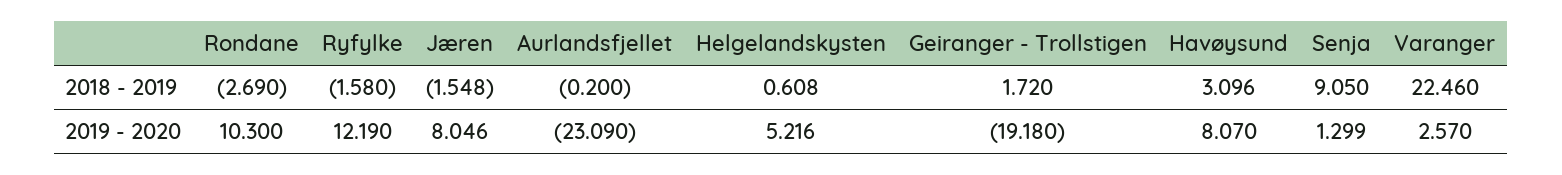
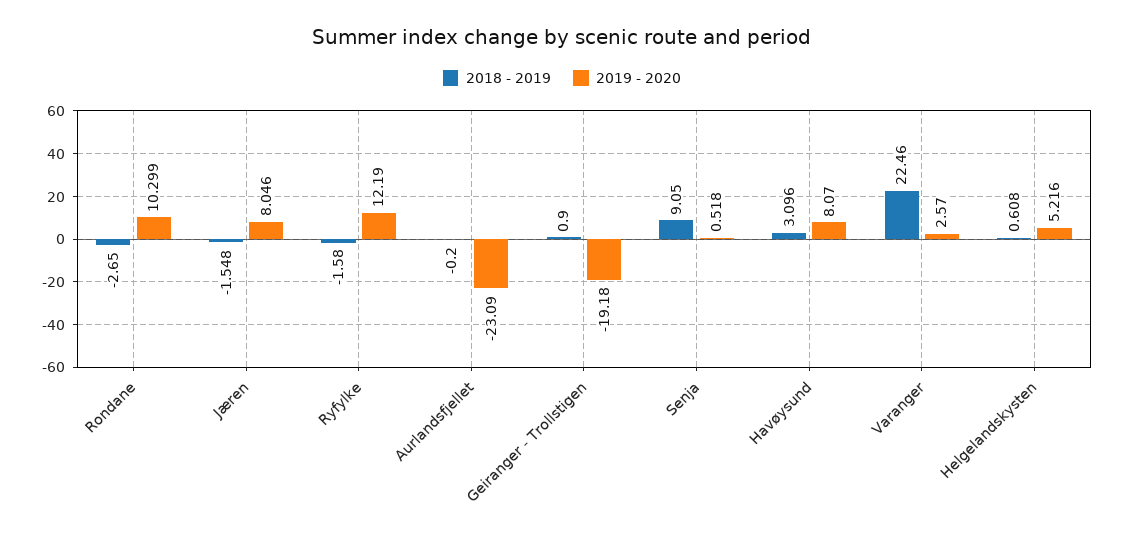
2018 - 2019, Rondane: -2.69 -> -2.65
2018 - 2019, Geiranger - Trollstigen: 1.72 -> 0.9
2019 - 2020, Rondane: 10.3 -> 10.299
2019 - 2020, Senja: 1.299 -> 0.518

